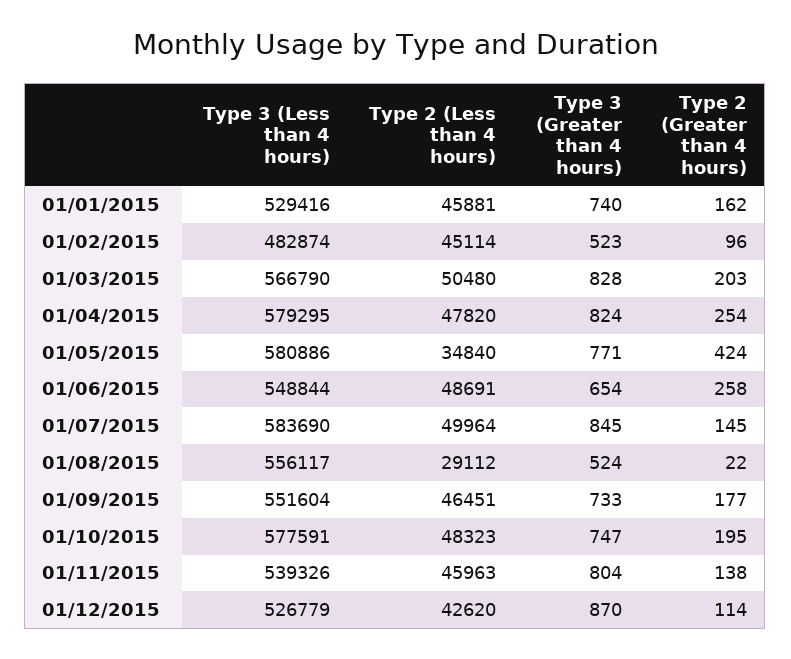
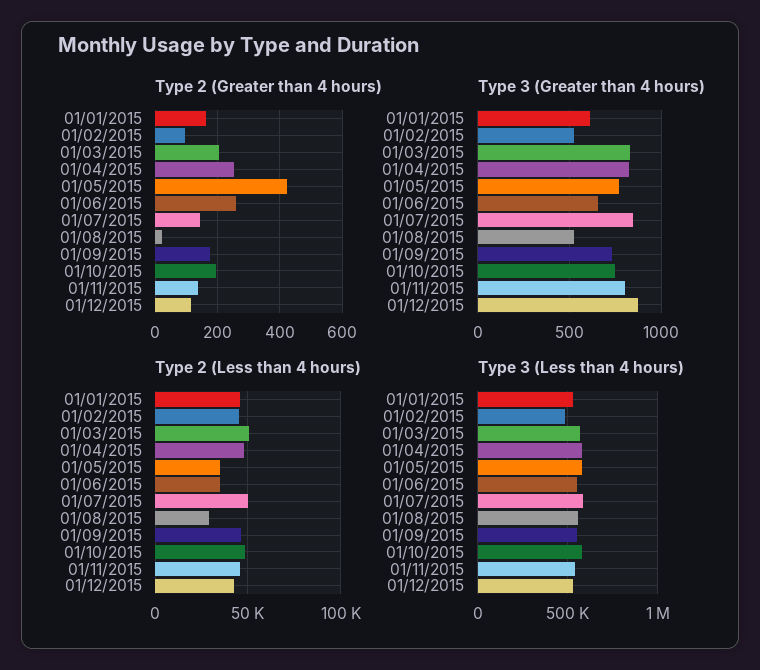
Type 3 (Greater than 4 hours), 01/01/2015: 740 -> 600
Type 2 (Less than 4 hours), 01/06/2015: 48691 -> 35000

